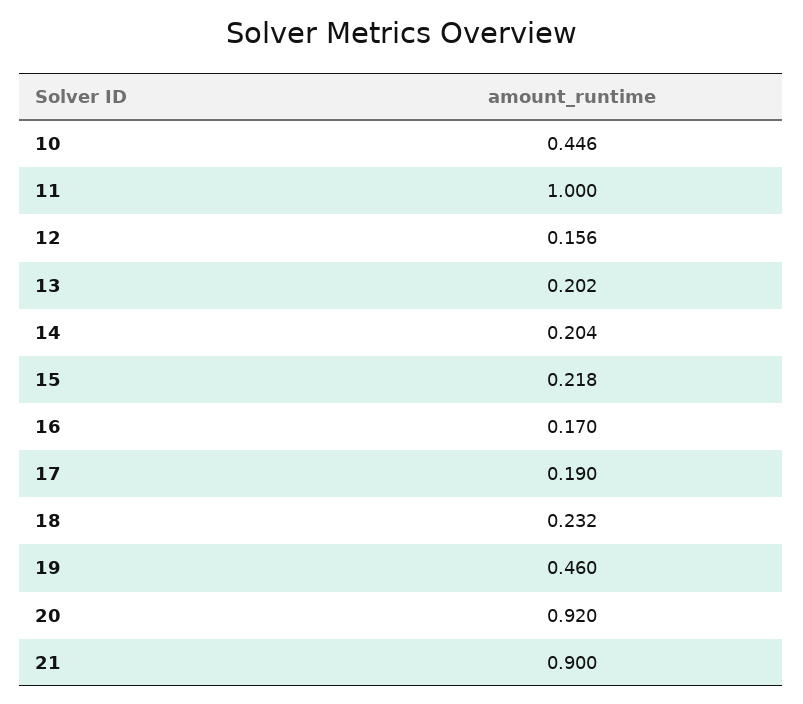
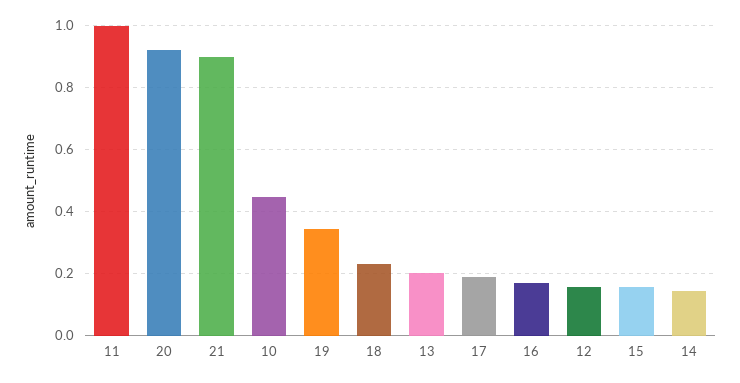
14: 0.204 -> 0.14
15: 0.218 -> 0.16
19: 0.46 -> 0.34

